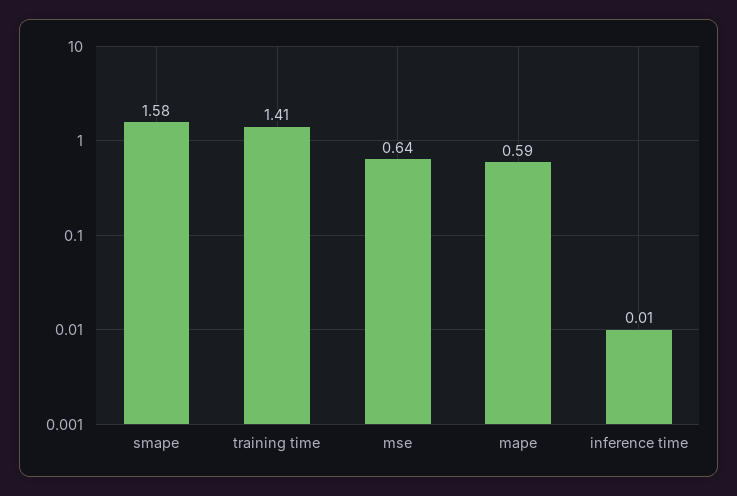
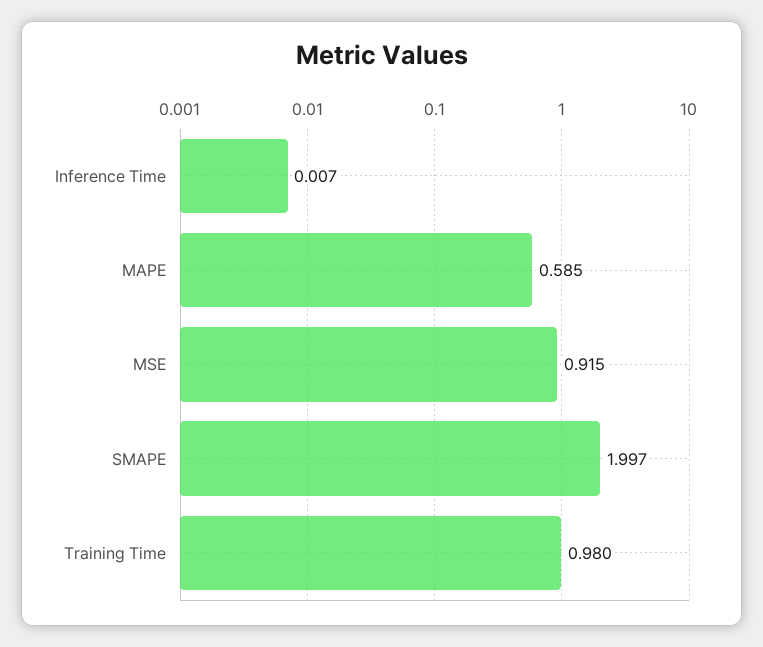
smape: 1.58 -> 1.997
training time: 1.41 -> 0.98
mse: 0.64 -> 0.915

